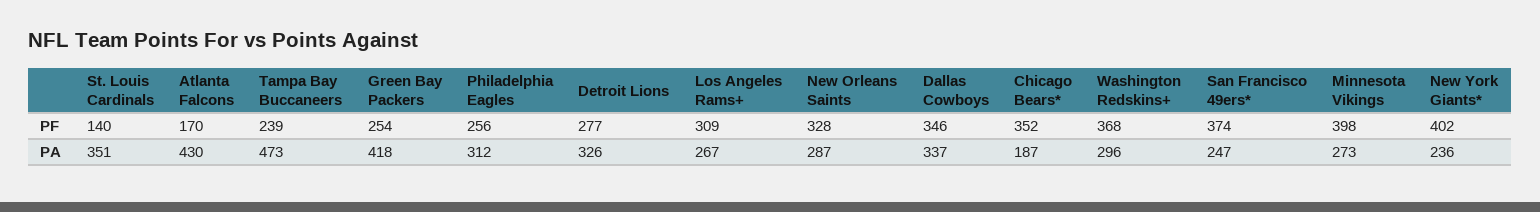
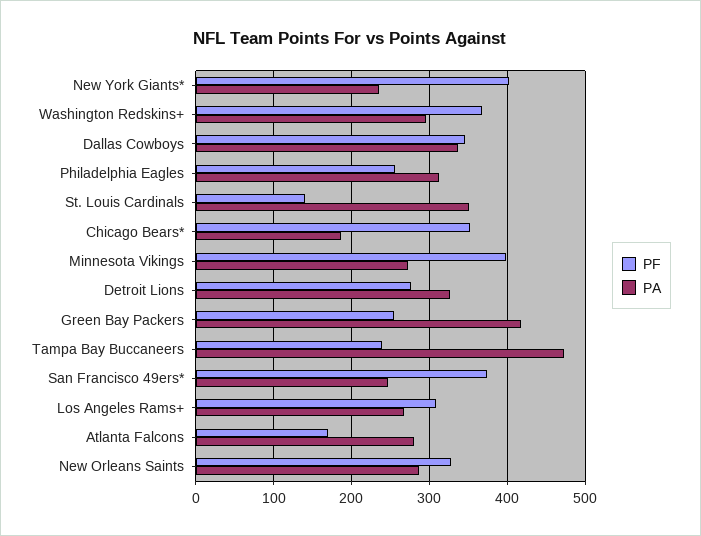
PA, Atlanta Falcons: 430 -> 280

